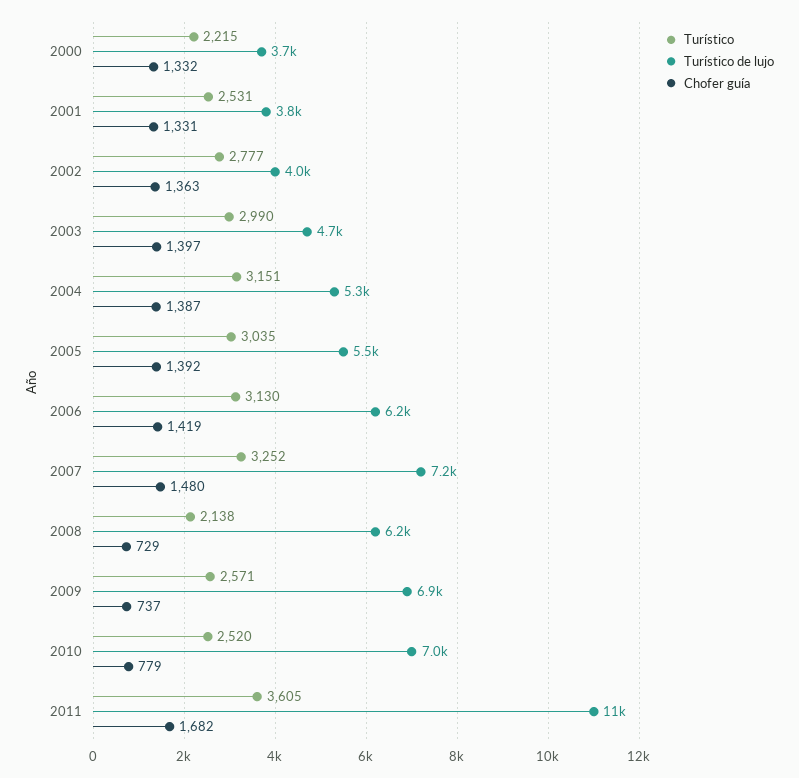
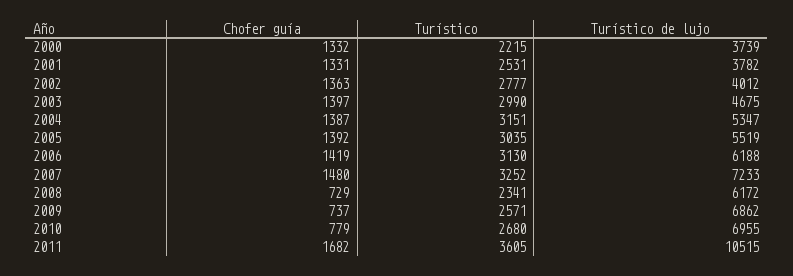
Turístico, 2008: 2138 -> 2341
Turístico, 2010: 2520 -> 2680

